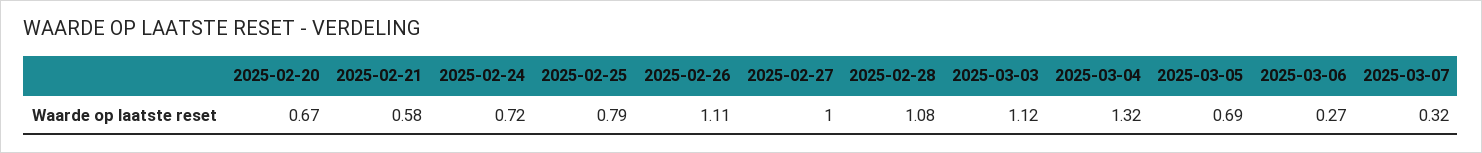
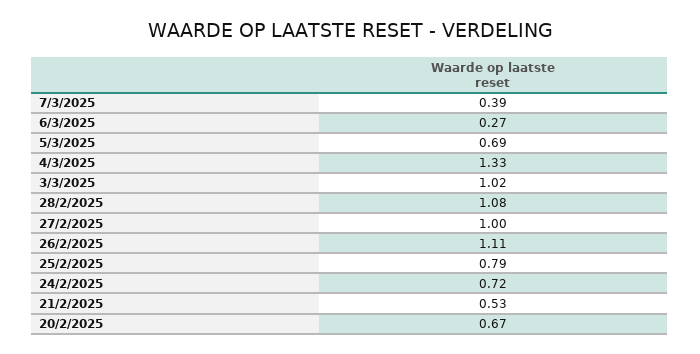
2025-02-21: 0.58 -> 0.53
2025-03-03: 1.12 -> 1.02
2025-03-04: 1.32 -> 1.33
2025-03-07: 0.32 -> 0.39

